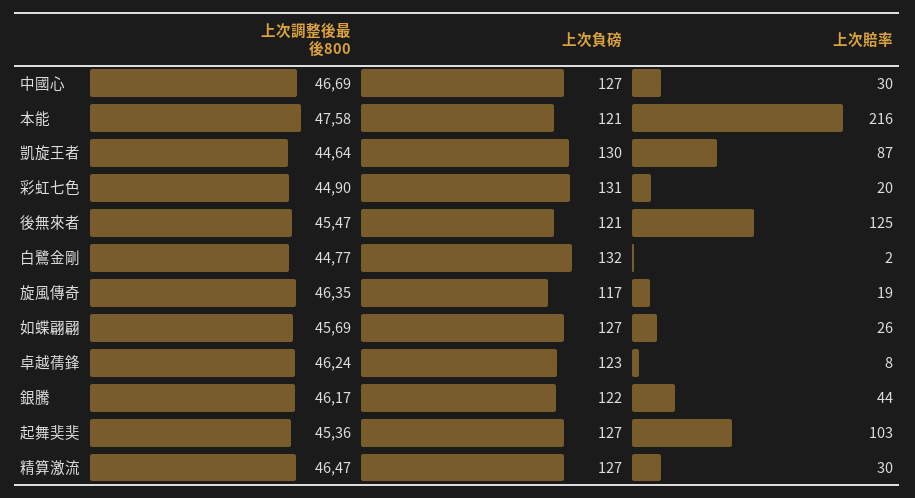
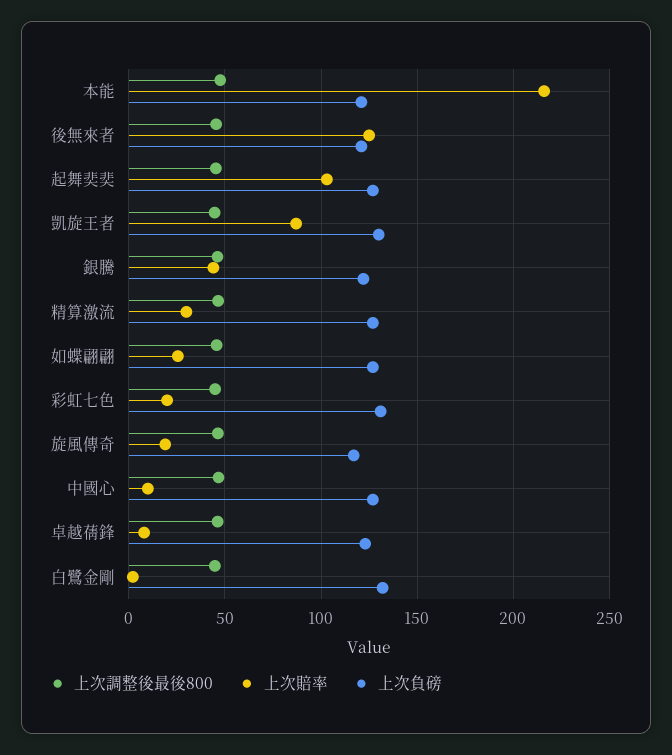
上次賠率, 中國心: 30 -> 10

